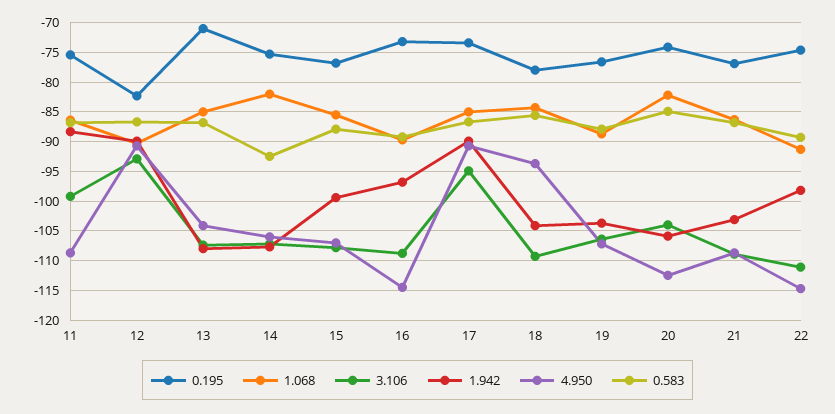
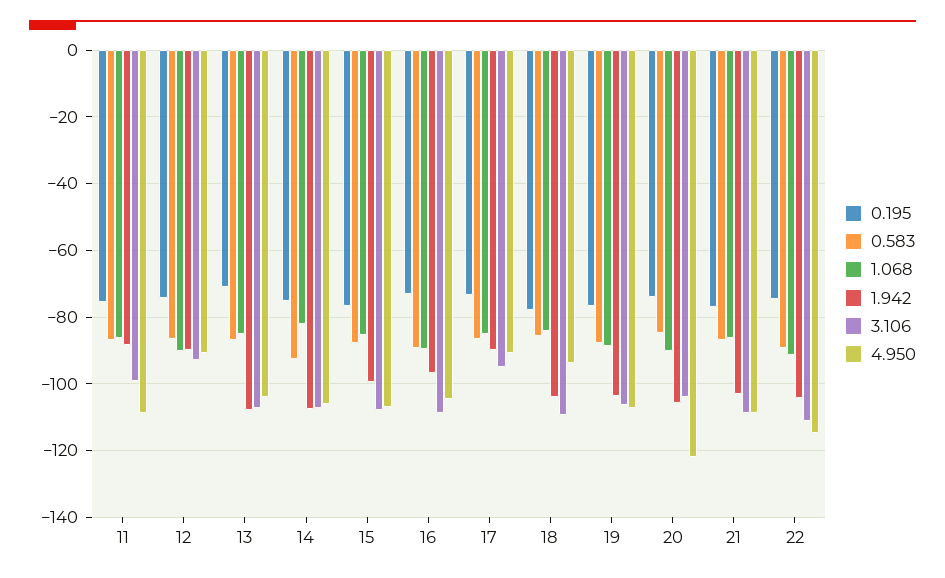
0.195, 12: -82.5 -> -74
4.950, 16: -115 -> -104
1.068, 20: -82.5 -> -90
4.950, 20: -112.5 -> -122
1.942, 22: -97.5 -> -104

